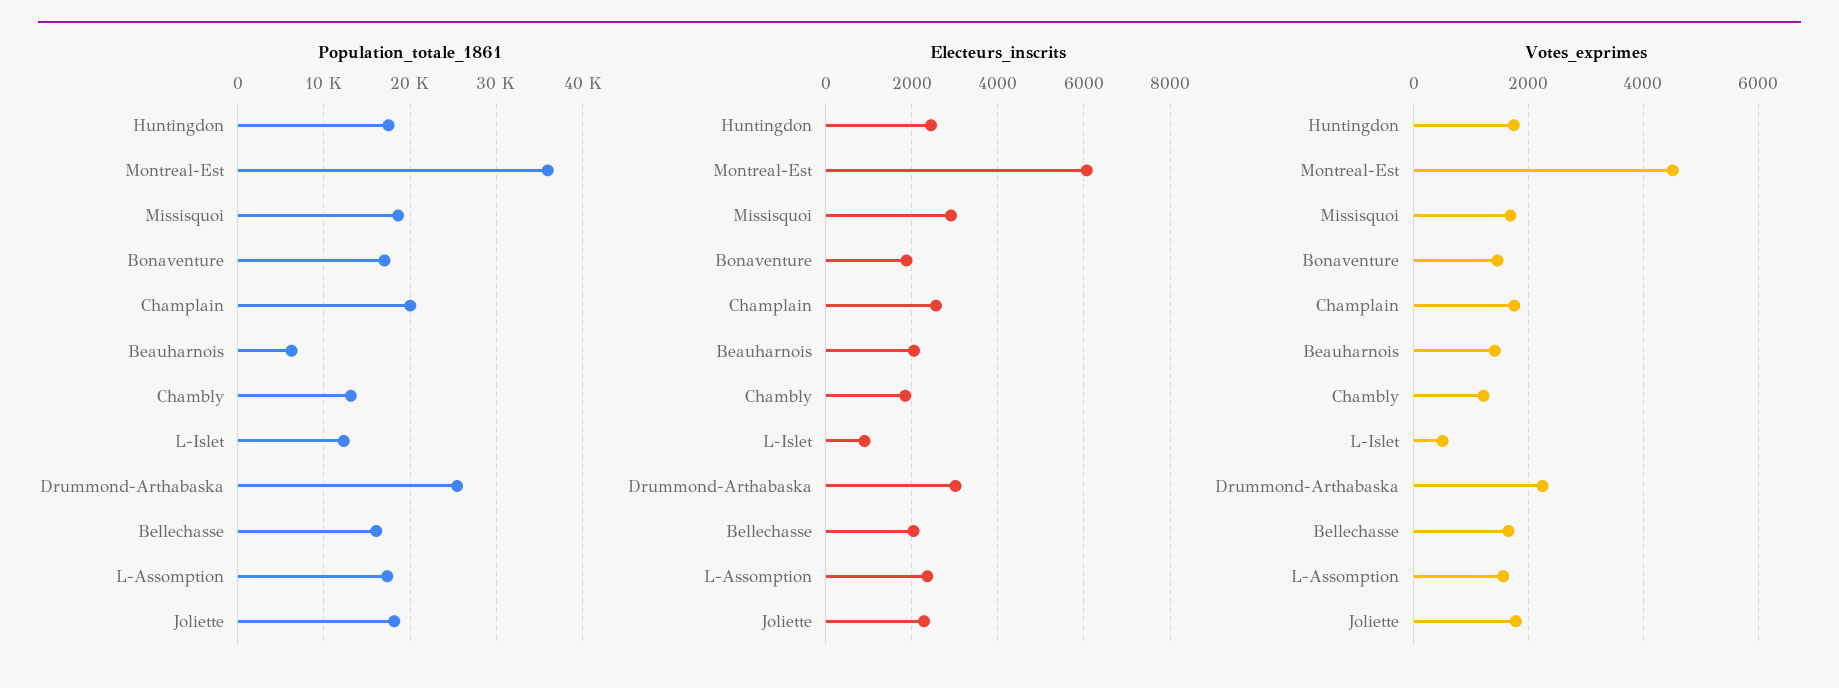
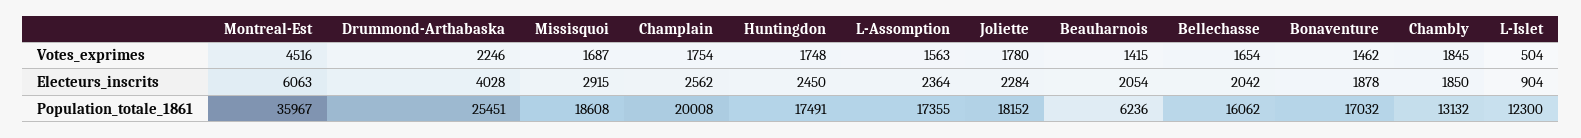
Electeurs_inscrits, Drummond-Arthabaska: 3000 -> 4028
Votes_exprimes, Chambly: 1200 -> 1845

